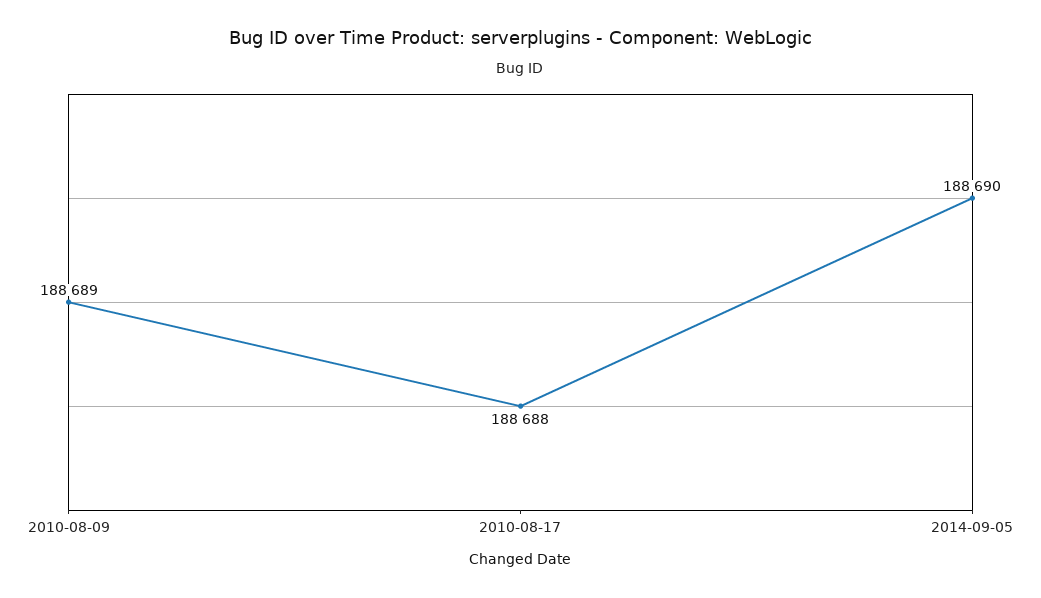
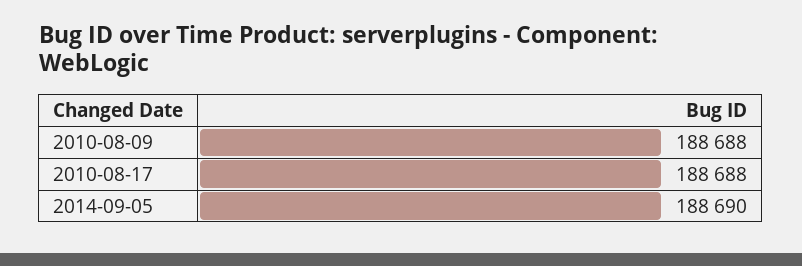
2010-08-09: 188689 -> 188688

